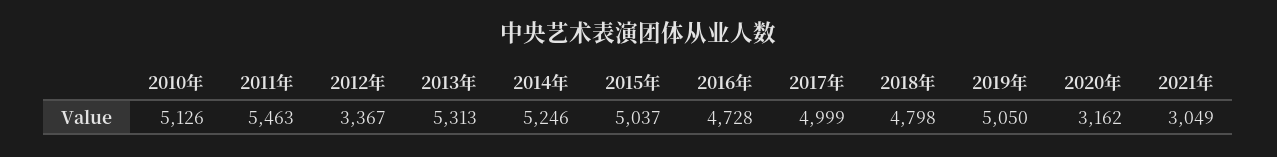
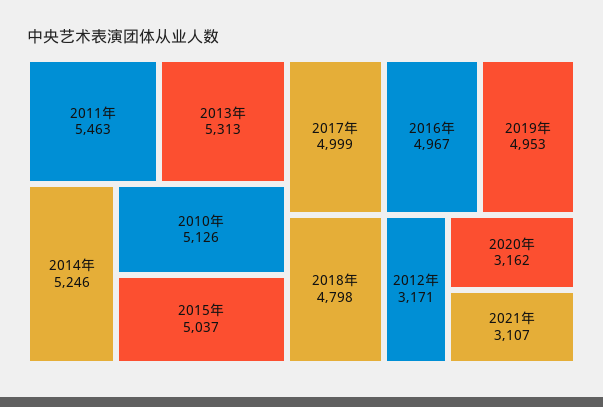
2012年: 3367 -> 3171
2016年: 4728 -> 4967
2019年: 5050 -> 4953
2021年: 3049 -> 3107

